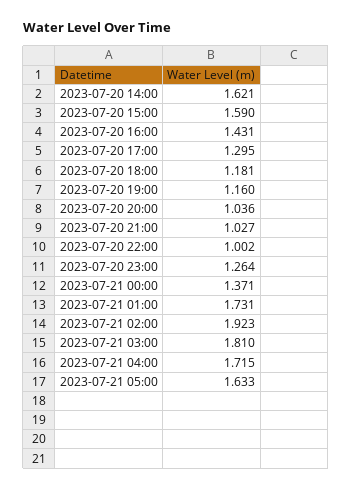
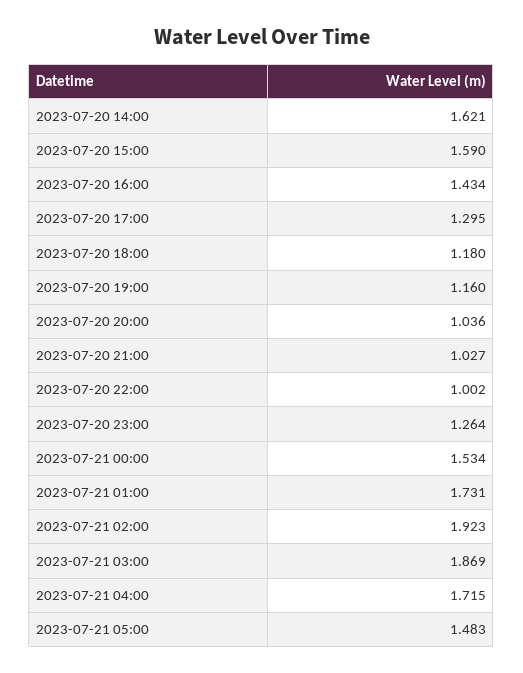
2023-07-20 16:00: 1.431 -> 1.434
2023-07-20 18:00: 1.181 -> 1.18
2023-07-21 00:00: 1.371 -> 1.534
2023-07-21 03:00: 1.81 -> 1.869
2023-07-21 05:00: 1.633 -> 1.483

